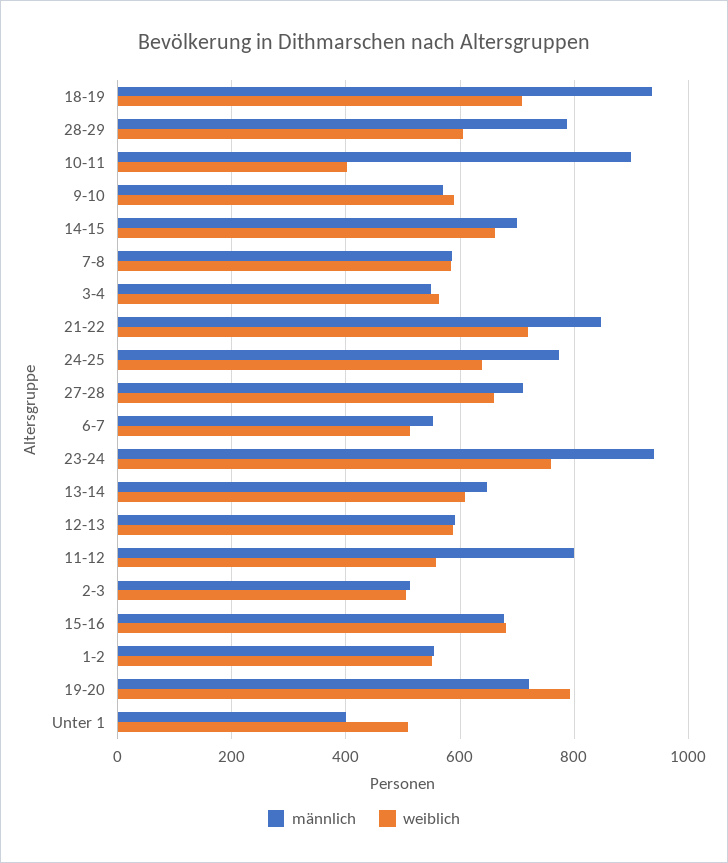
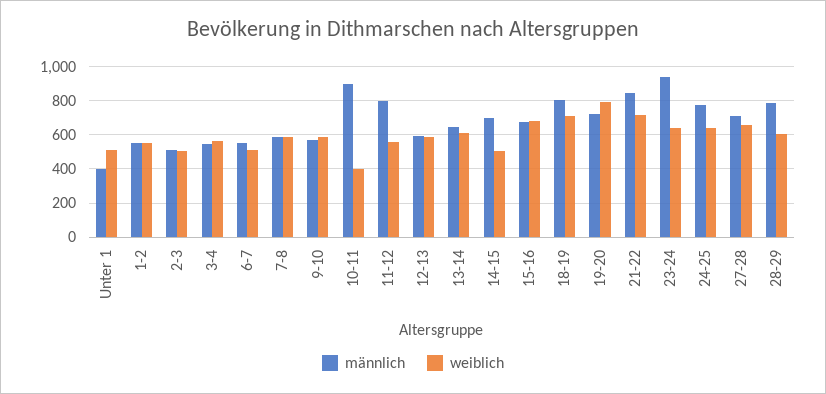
männlich, 18-19: 940 -> 800
weiblich, 14-15: 660 -> 500
weiblich, 23-24: 760 -> 650

